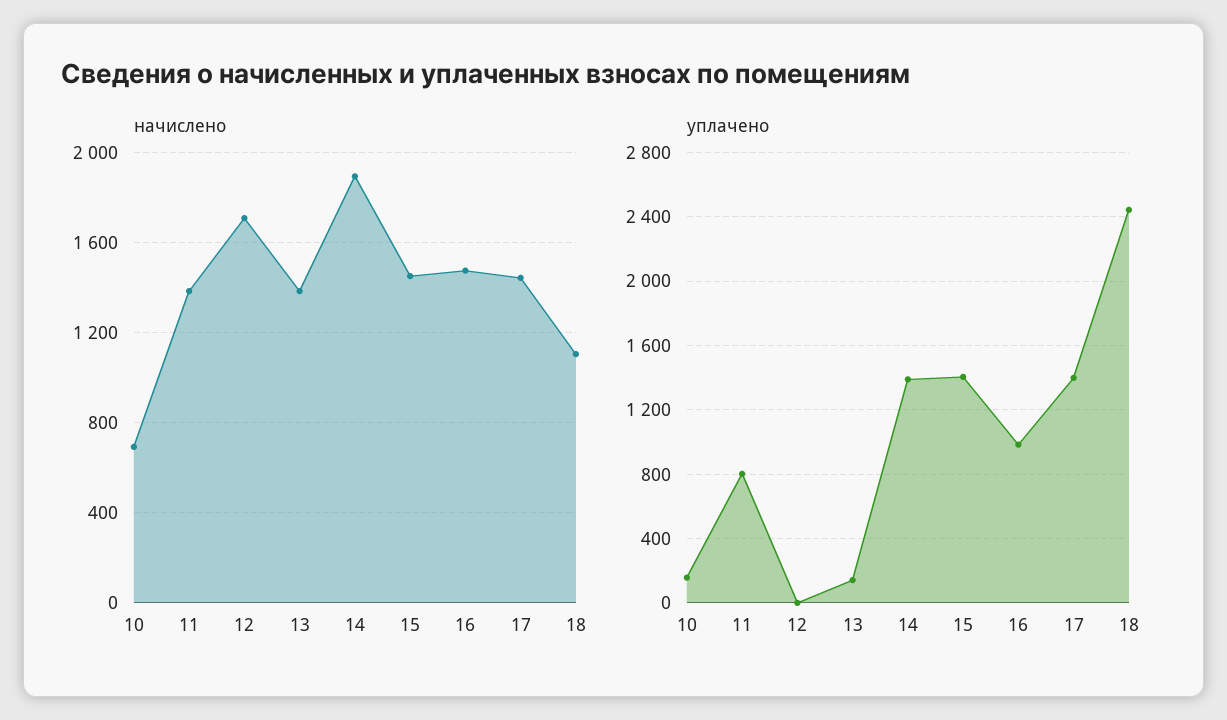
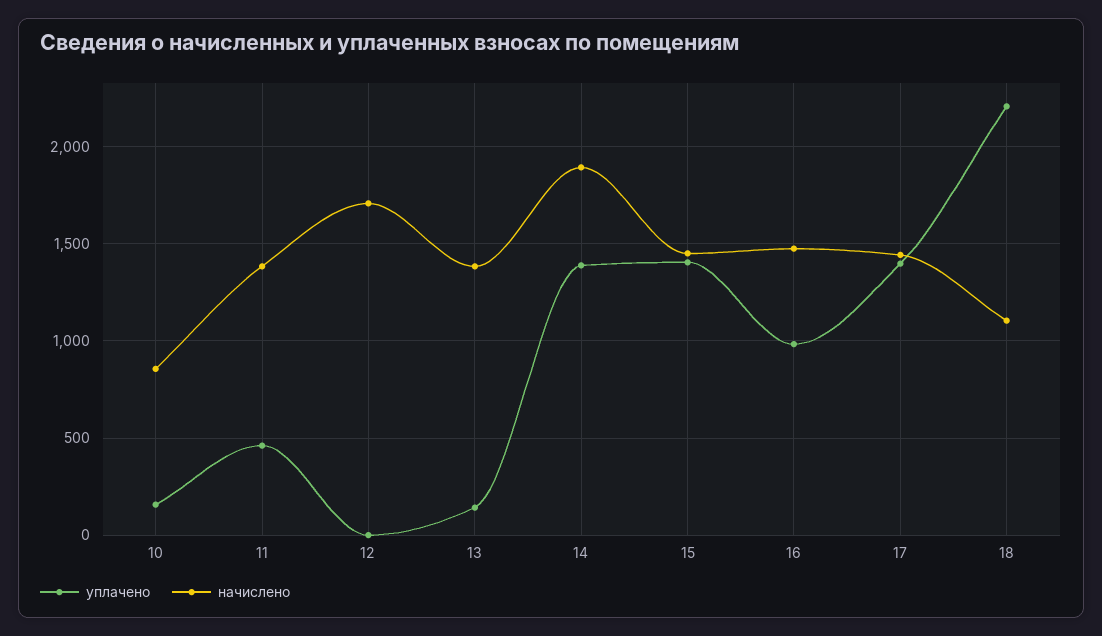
начислено, 10: 700 -> 850
уплачено, 11: 800 -> 450
уплачено, 18: 2450 -> 2200

